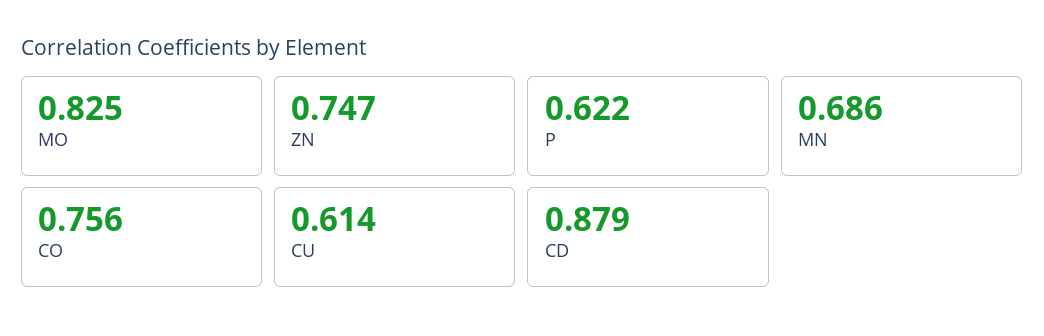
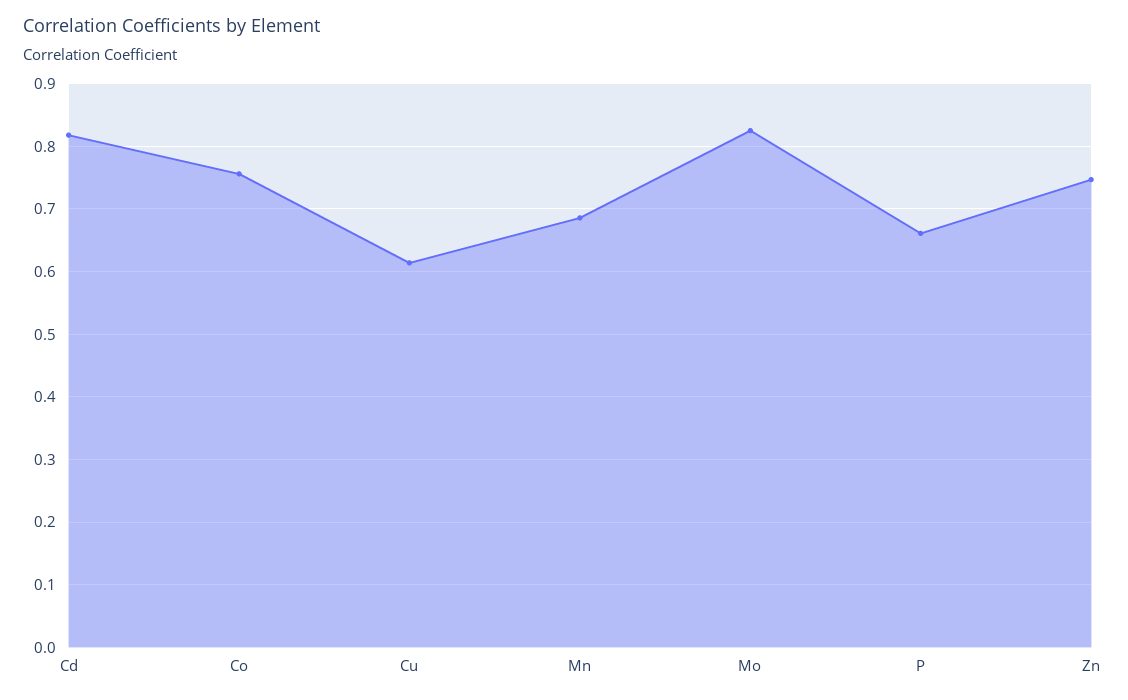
P: 0.622 -> 0.66
CD: 0.879 -> 0.82

